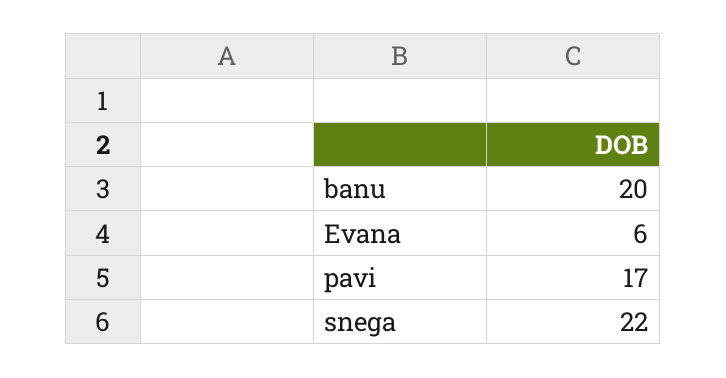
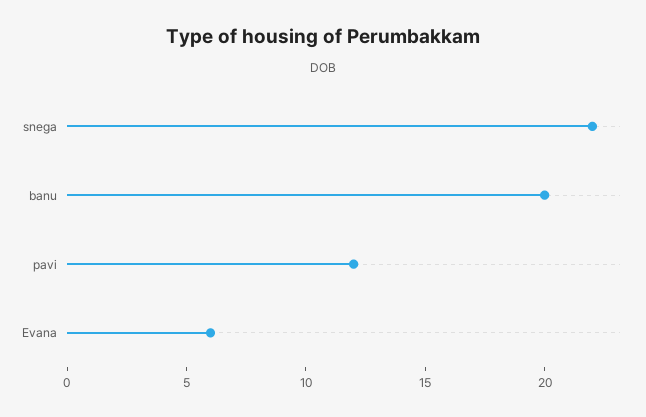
pavi: 17 -> 12

